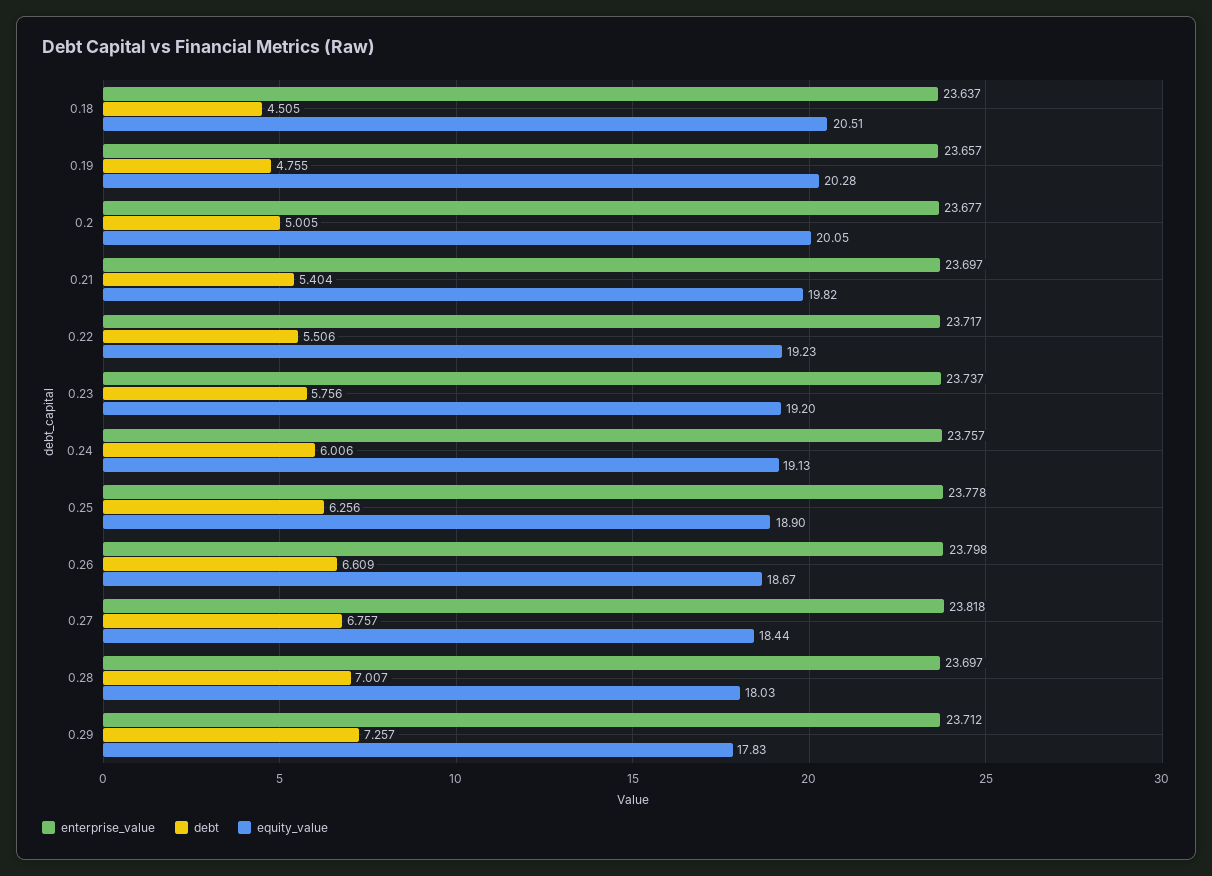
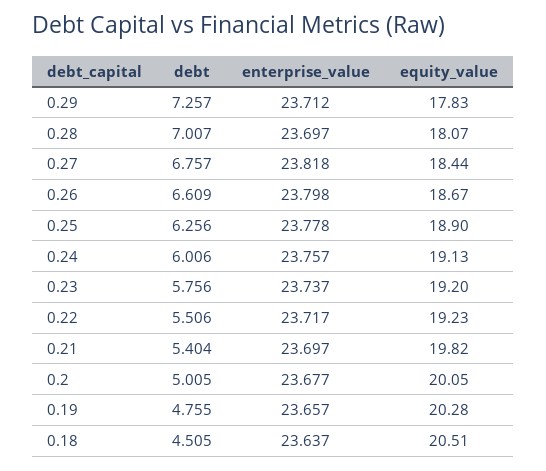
equity_value, 0.28: 18.03 -> 18.07

